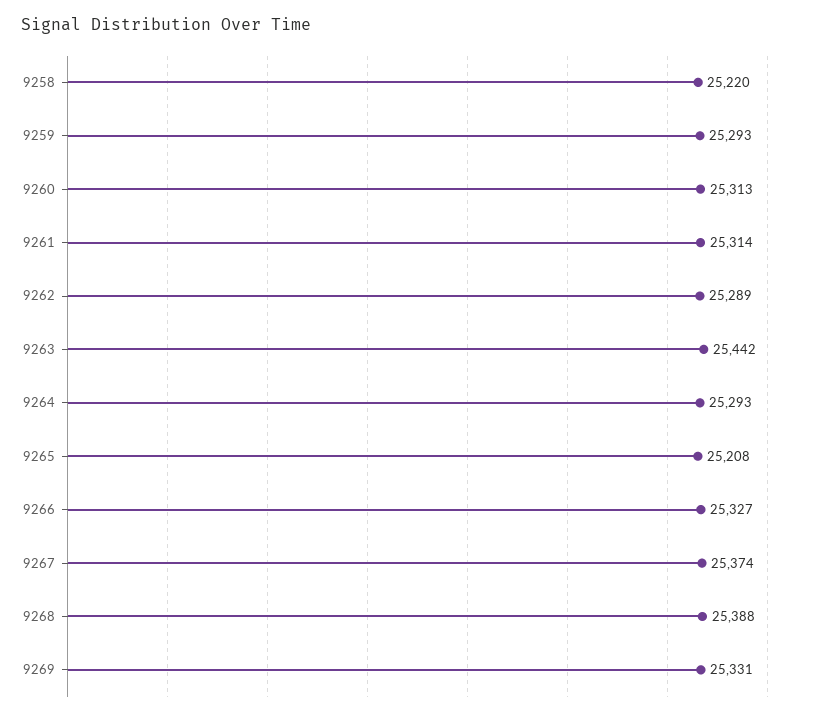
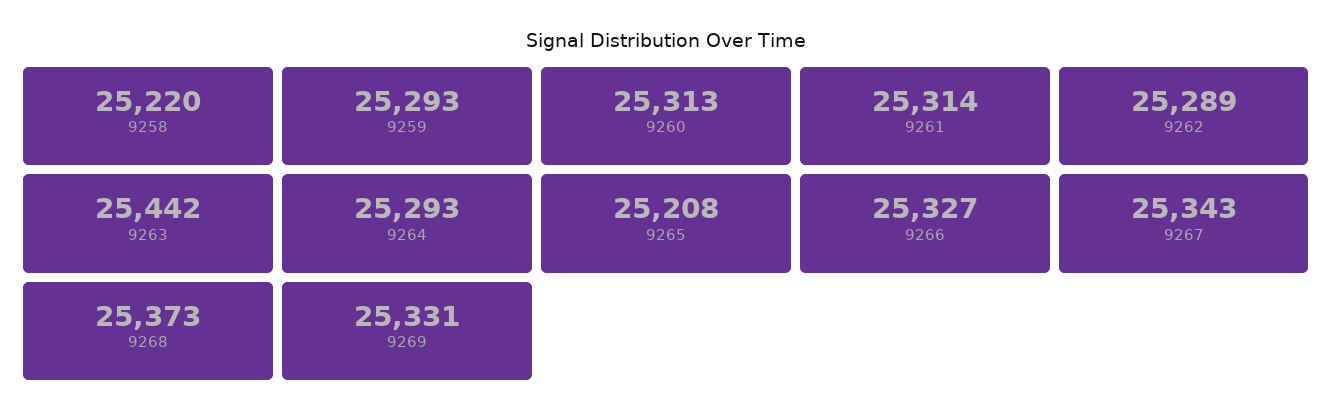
9267: 25374 -> 25343
9268: 25388 -> 25373

